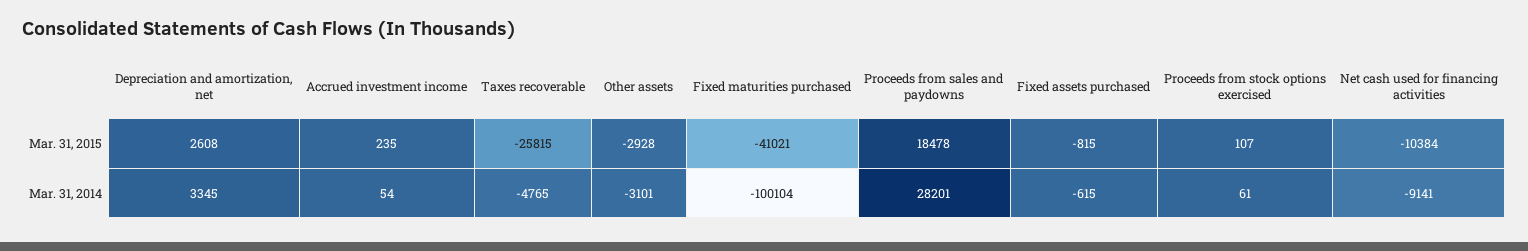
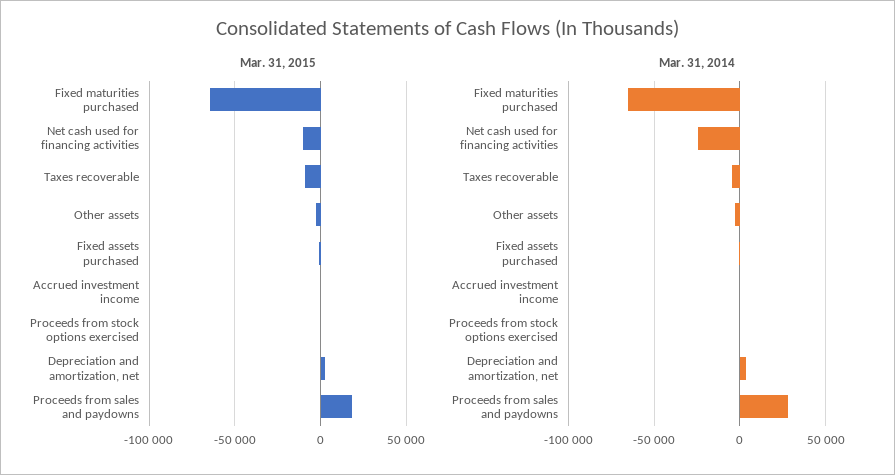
Mar. 31, 2015, Taxes recoverable: -25815 -> -10000
Mar. 31, 2015, Fixed maturities purchased: -41021 -> -65000
Mar. 31, 2014, Fixed maturities purchased: -100104 -> -65000
Mar. 31, 2014, Net cash used for financing activities: -9141 -> -25000

